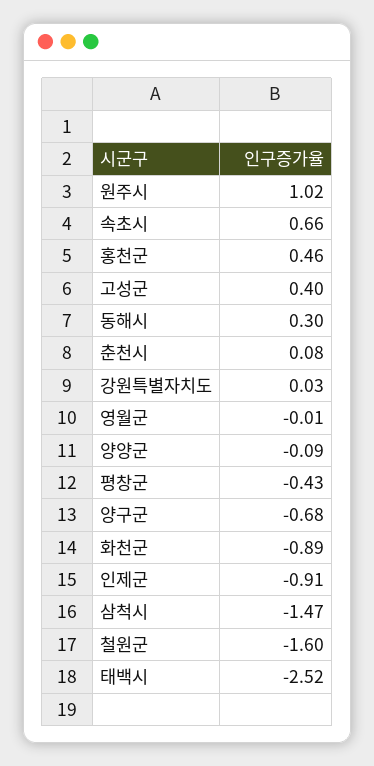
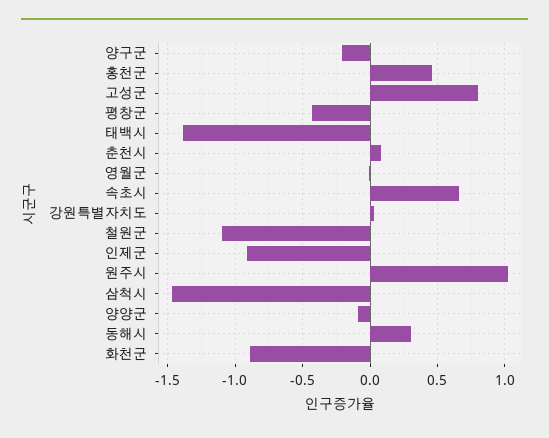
고성군: 0.4 -> 0.8
양구군: -0.68 -> -0.2
철원군: -1.6 -> -1.1
태백시: -2.52 -> -1.4

